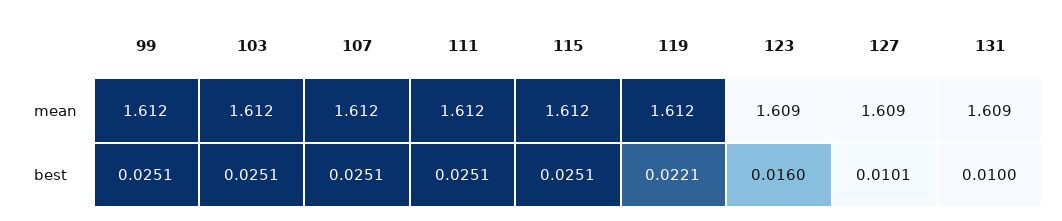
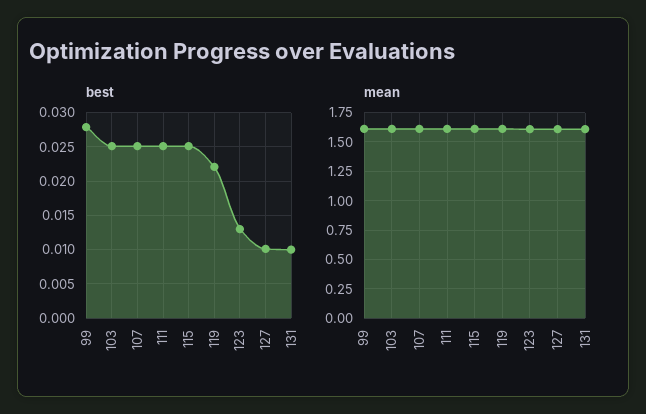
best, 99: 0.0251 -> 0.028
best, 123: 0.016 -> 0.013

